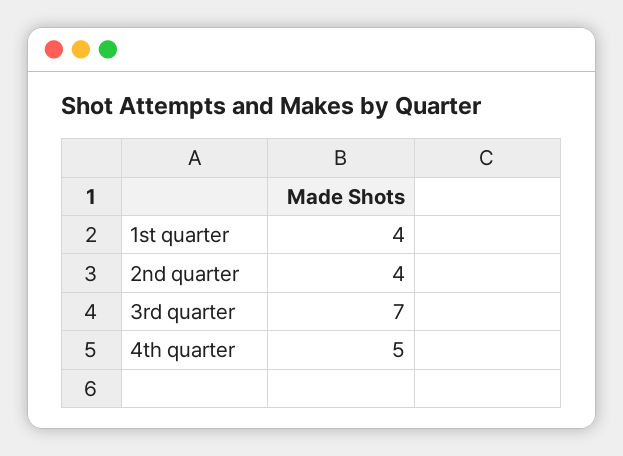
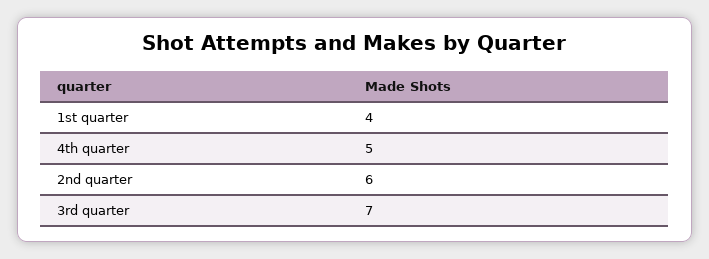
2nd quarter: 4 -> 6

